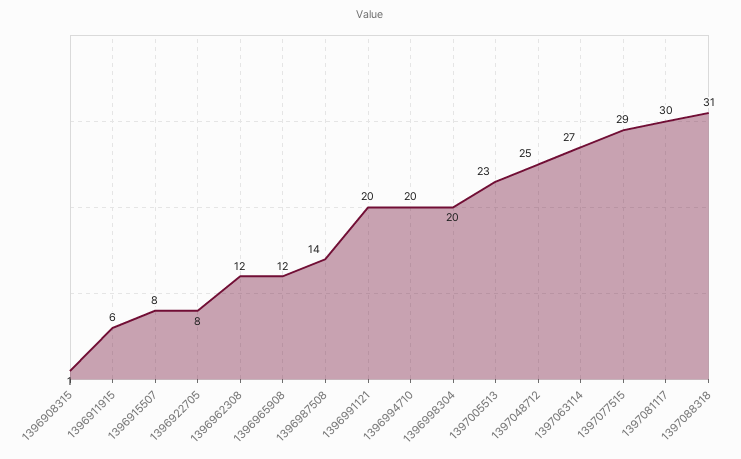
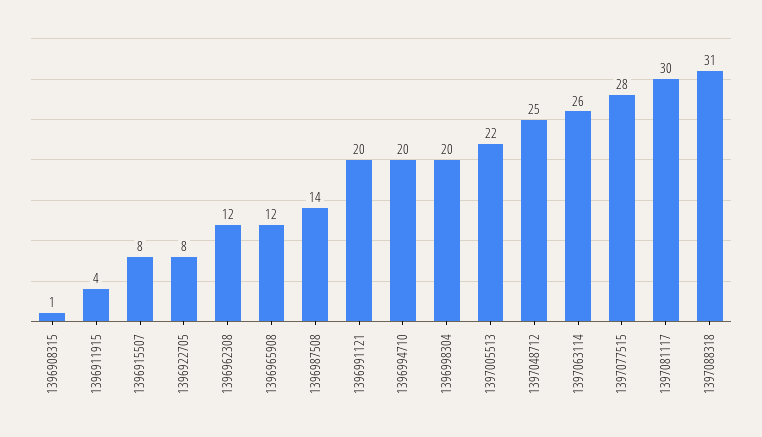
1396911915: 6 -> 4
1397005513: 23 -> 22
1397063114: 27 -> 26
1397077515: 29 -> 28

